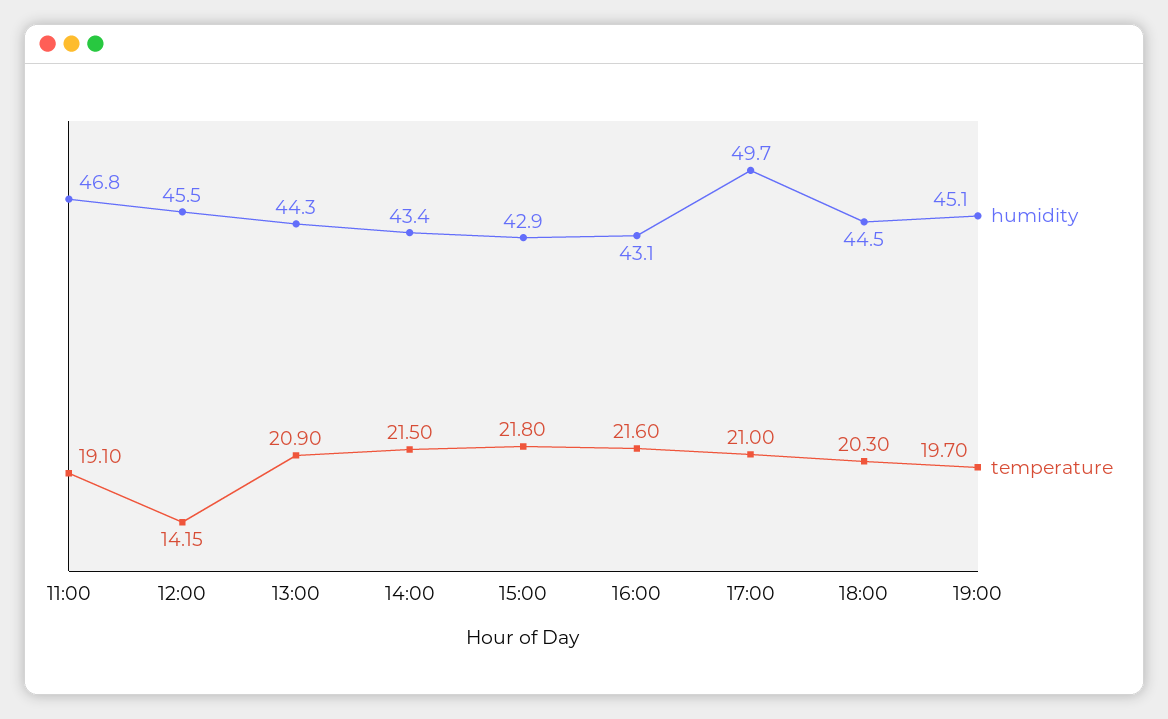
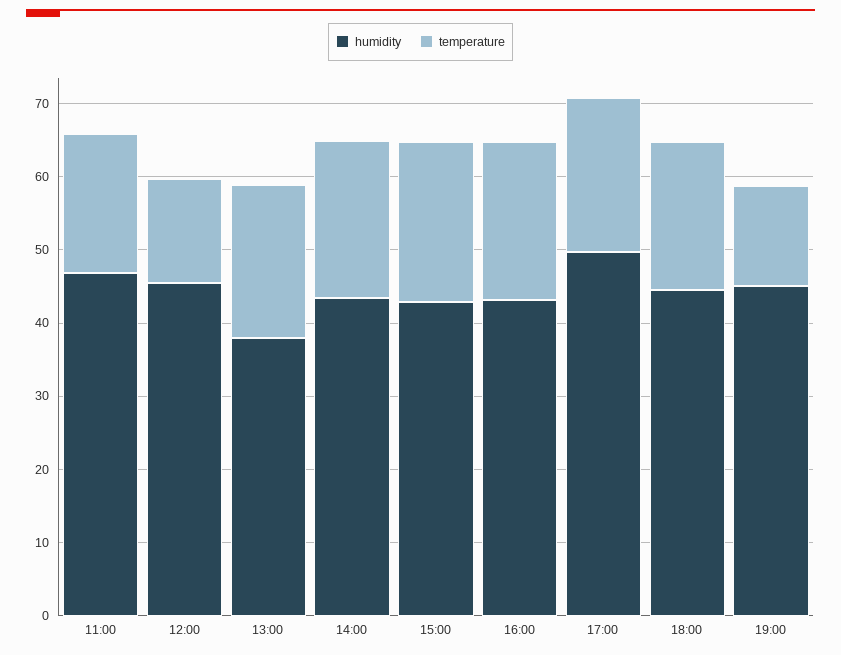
humidity, 13:00: 44.3 -> 38
temperature, 19:00: 19.7 -> 14

